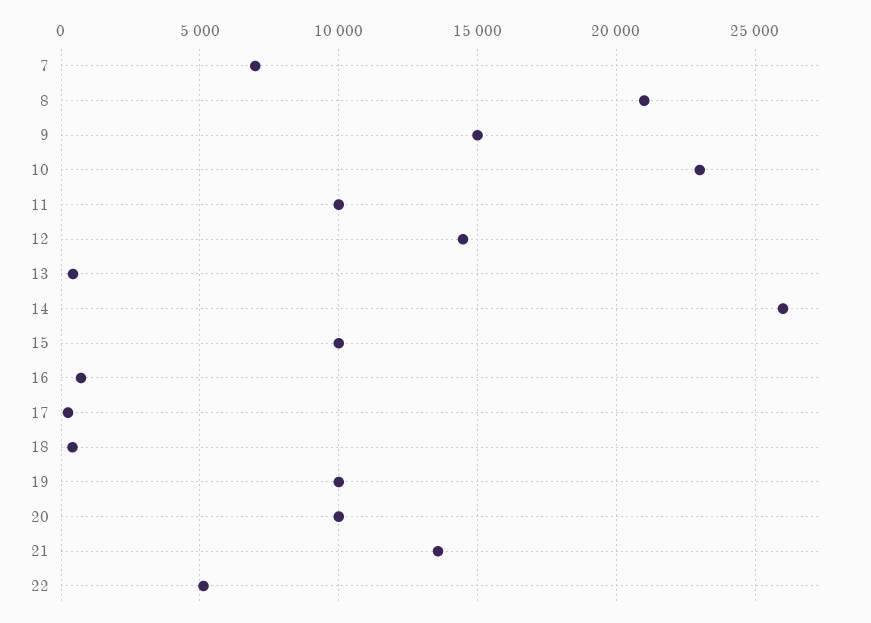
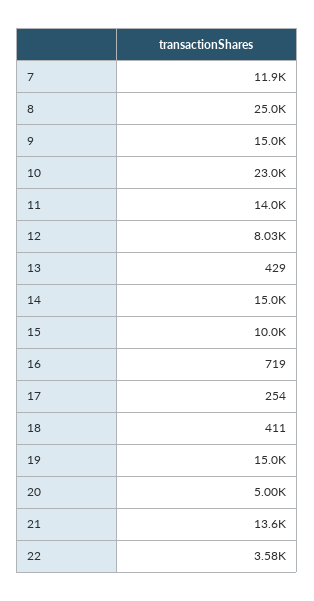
7: 7000 -> 11900
8: 21000 -> 25000
11: 10000 -> 14000
12: 14500 -> 8030
14: 26000 -> 15000
19: 10000 -> 15000
20: 10000 -> 5000
22: 5000 -> 3580

